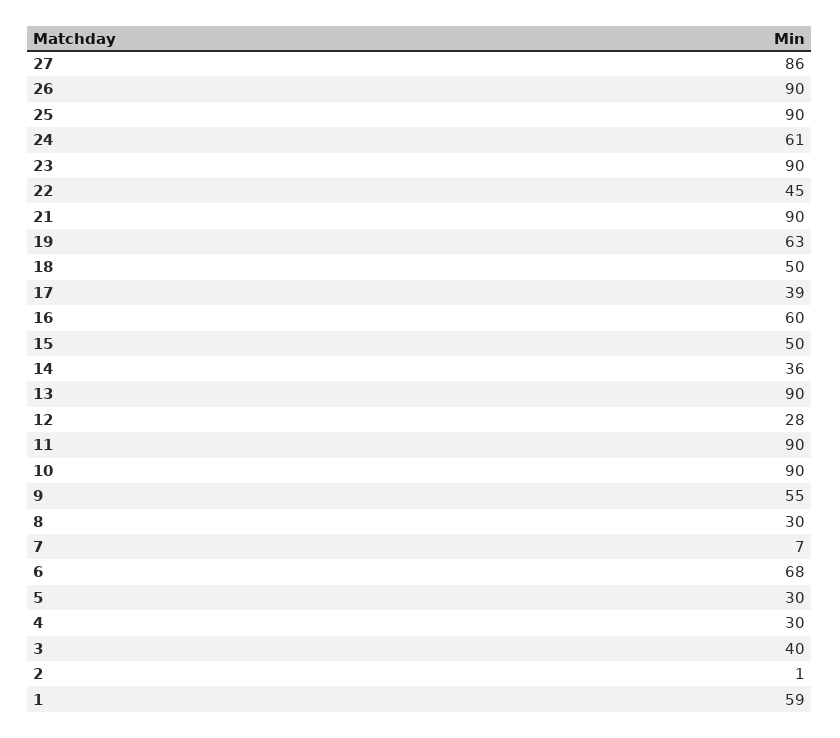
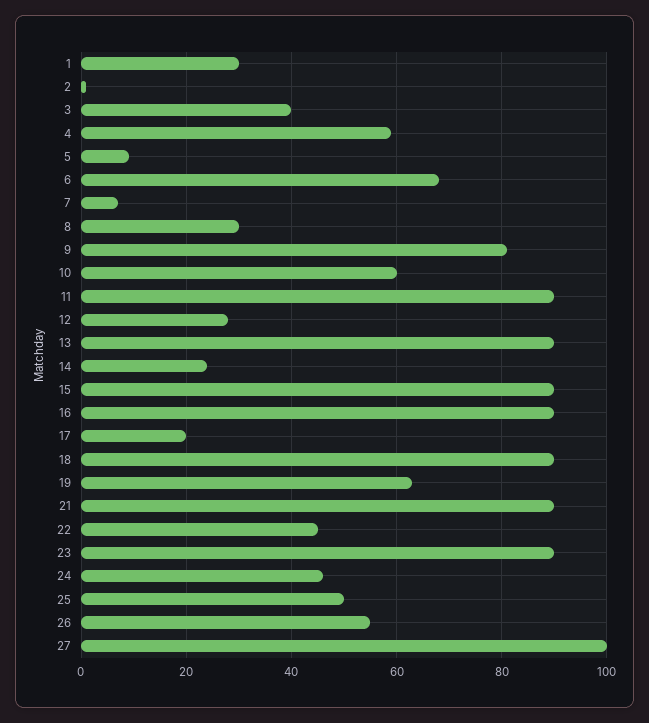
27: 86 -> 100
26: 90 -> 55
25: 90 -> 50
24: 61 -> 45
18: 50 -> 90
17: 39 -> 20
16: 60 -> 90
15: 50 -> 90
14: 36 -> 25
10: 90 -> 60
9: 55 -> 80
5: 30 -> 10
4: 30 -> 60
1: 59 -> 30

